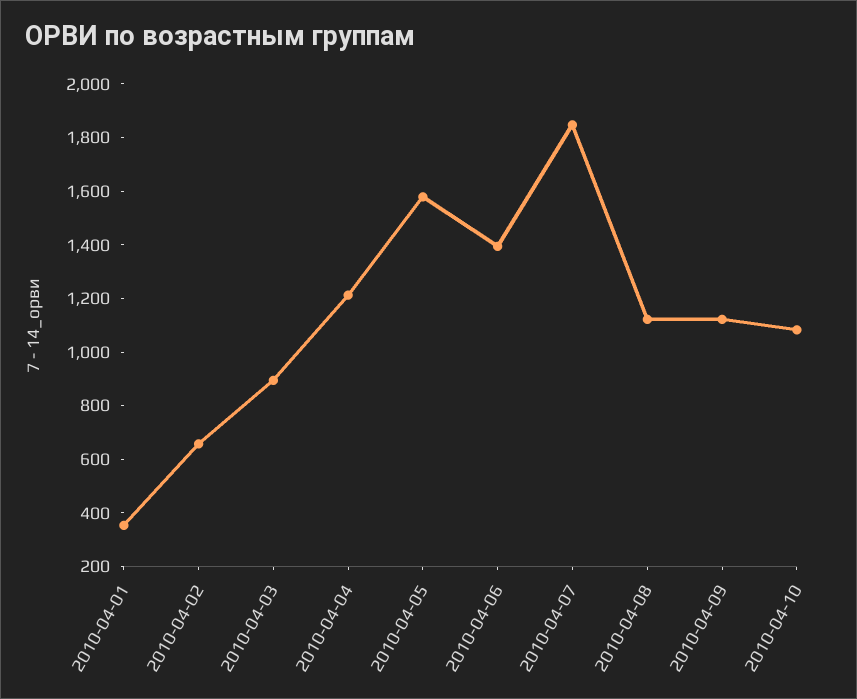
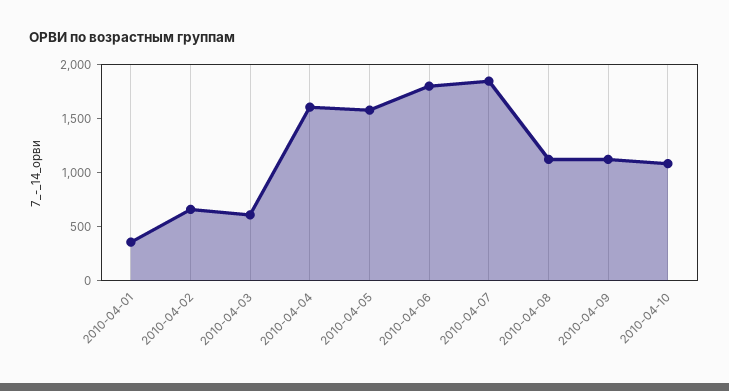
2010-04-03: 900 -> 600
2010-04-04: 1200 -> 1600
2010-04-06: 1400 -> 1800

